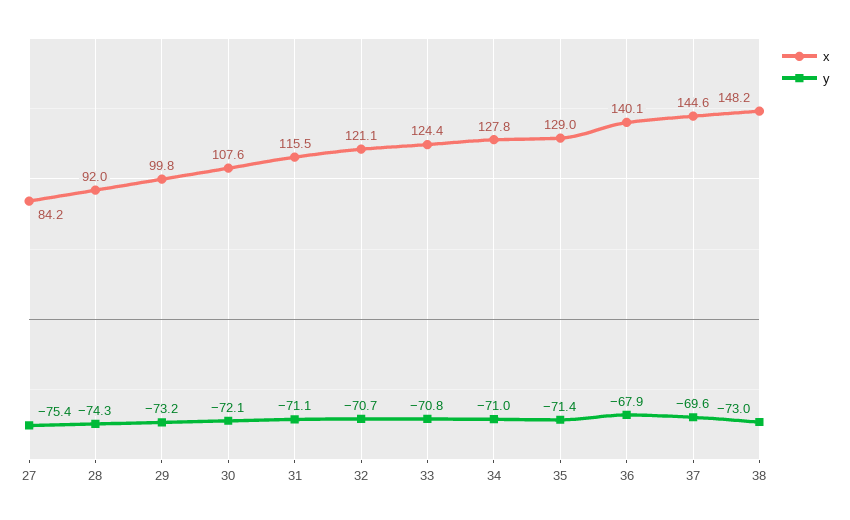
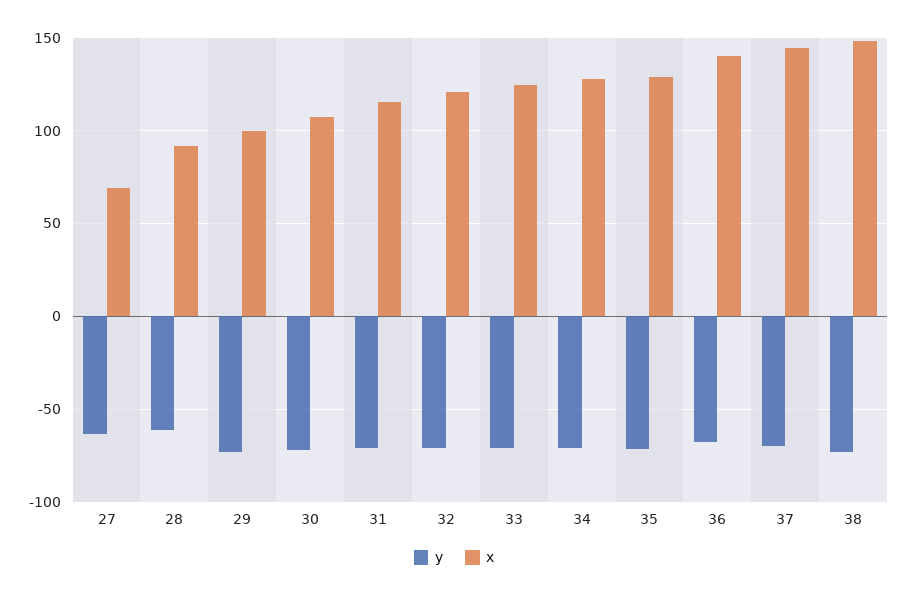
x, 27: 84.2 -> 70
y, 27: -75.4 -> -65
y, 28: -74.3 -> -60

